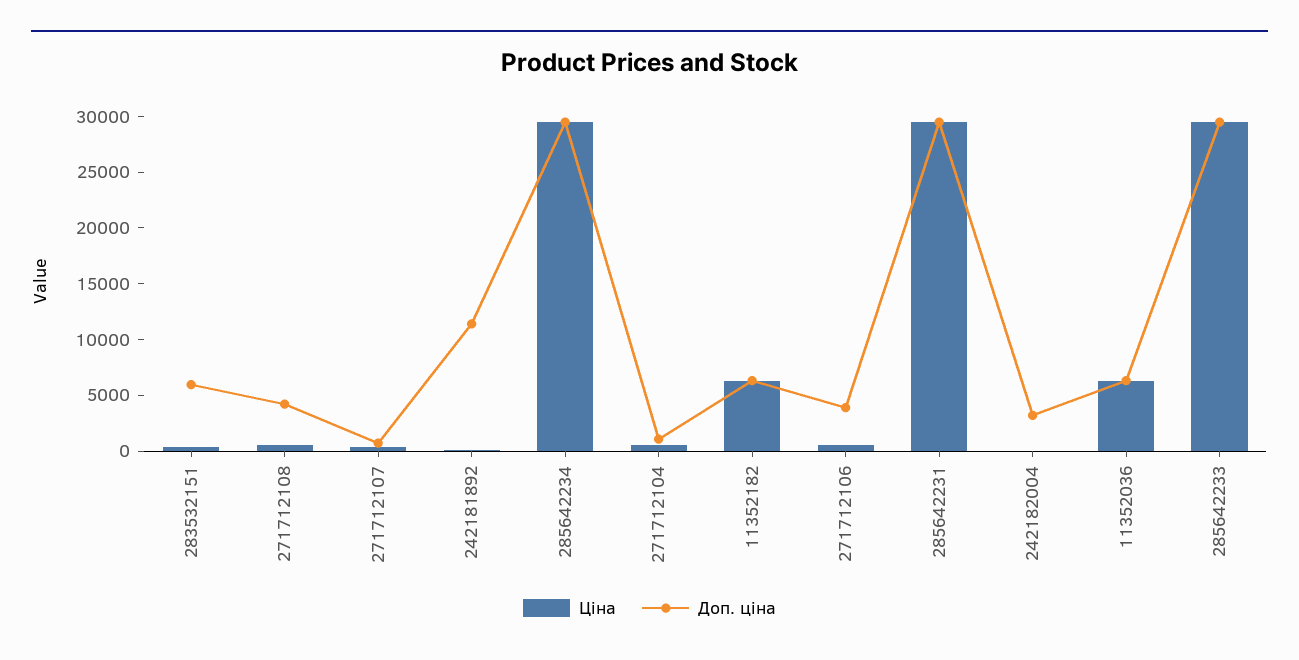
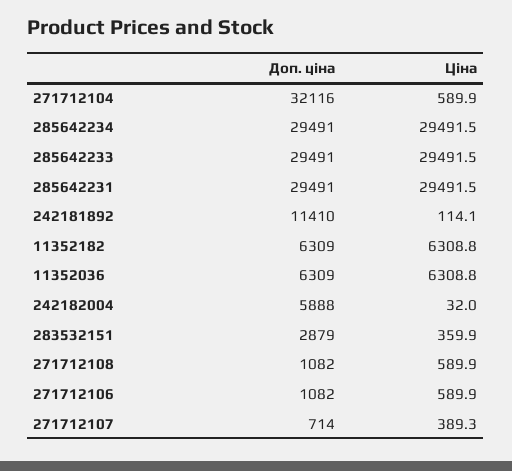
Доп. ціна, 283532151: 6000 -> 2879
Доп. ціна, 271712108: 4000 -> 1082
Доп. ціна, 271712104: 1000 -> 32116
Доп. ціна, 271712106: 4000 -> 1082
Доп. ціна, 242182004: 3000 -> 5888

